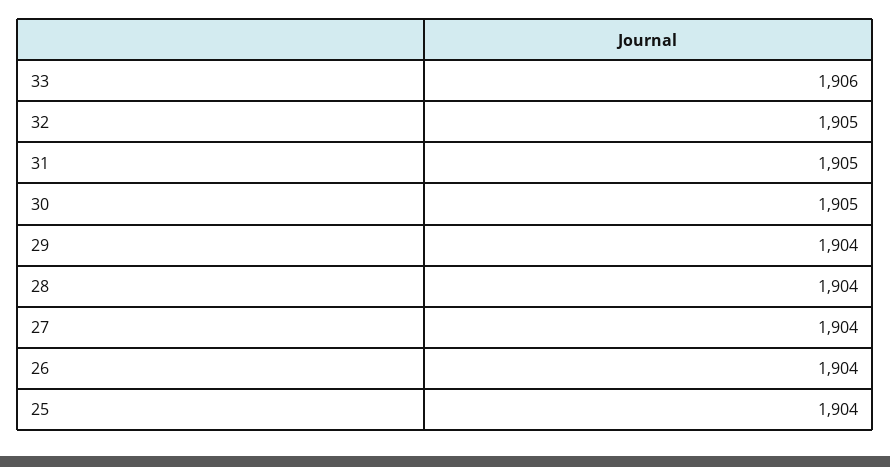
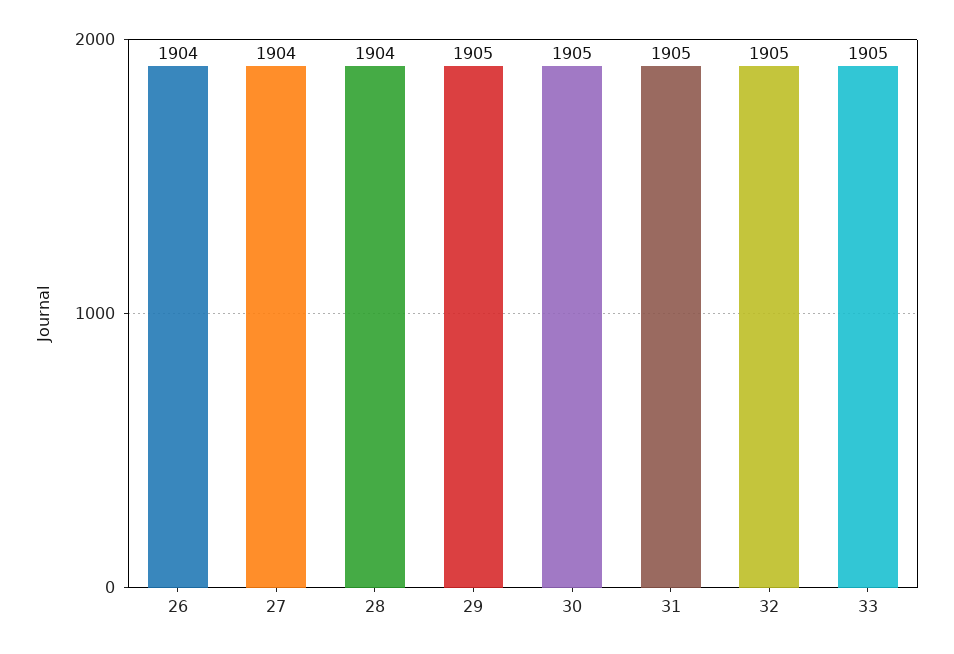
33: 1906 -> 1905
29: 1904 -> 1905
25: 1904 -> none

